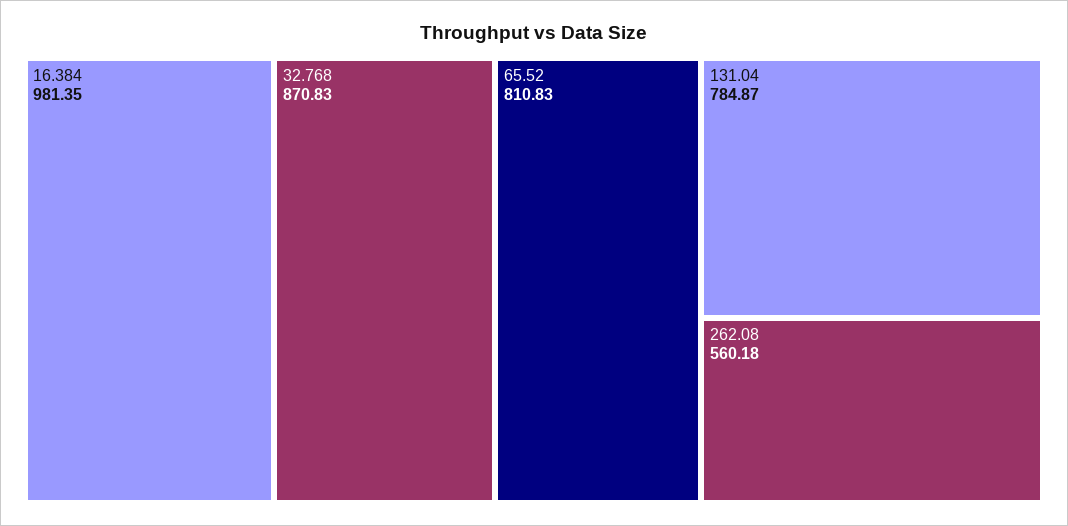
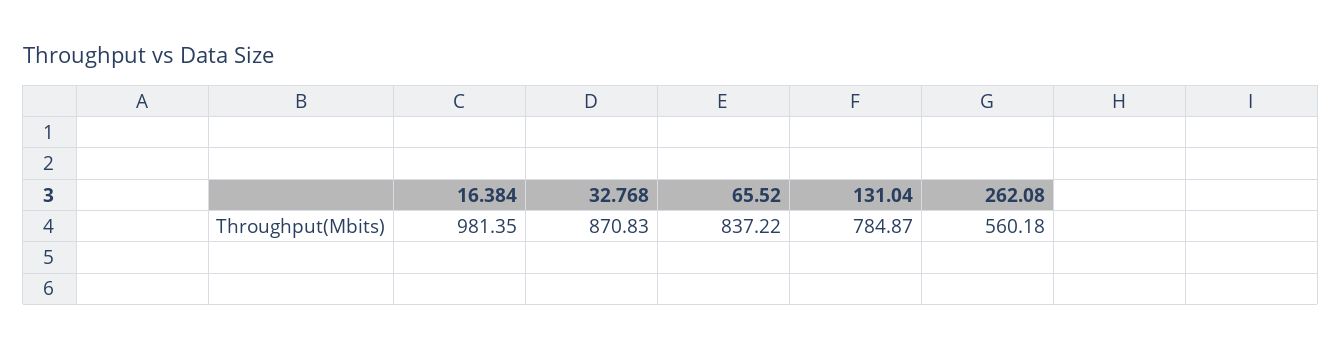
65.52: 810.83 -> 837.22

